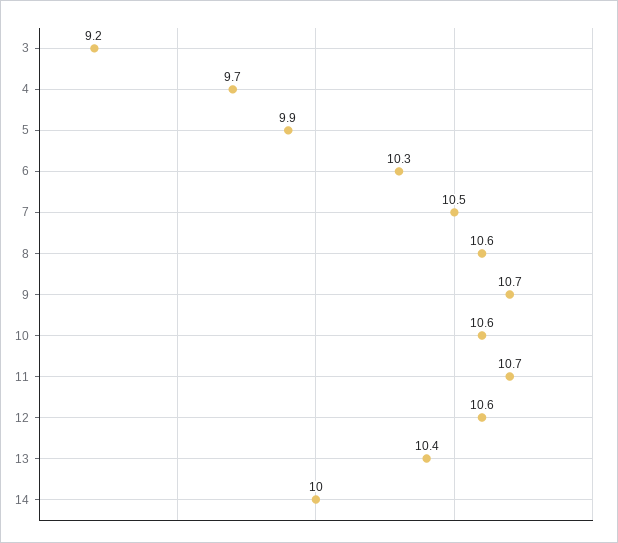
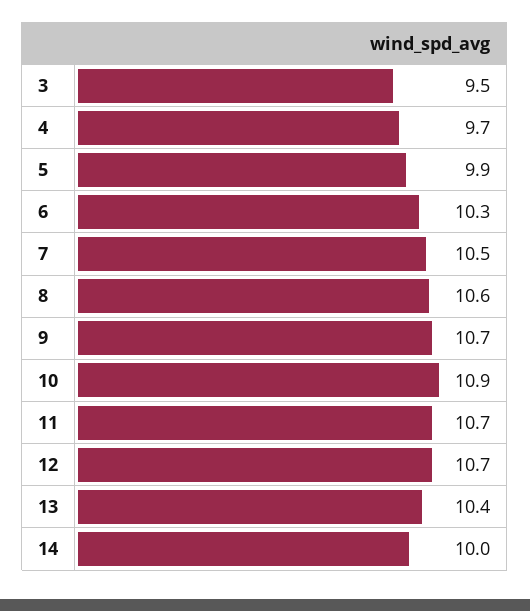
3: 9.2 -> 9.5
10: 10.6 -> 10.9
12: 10.6 -> 10.7

